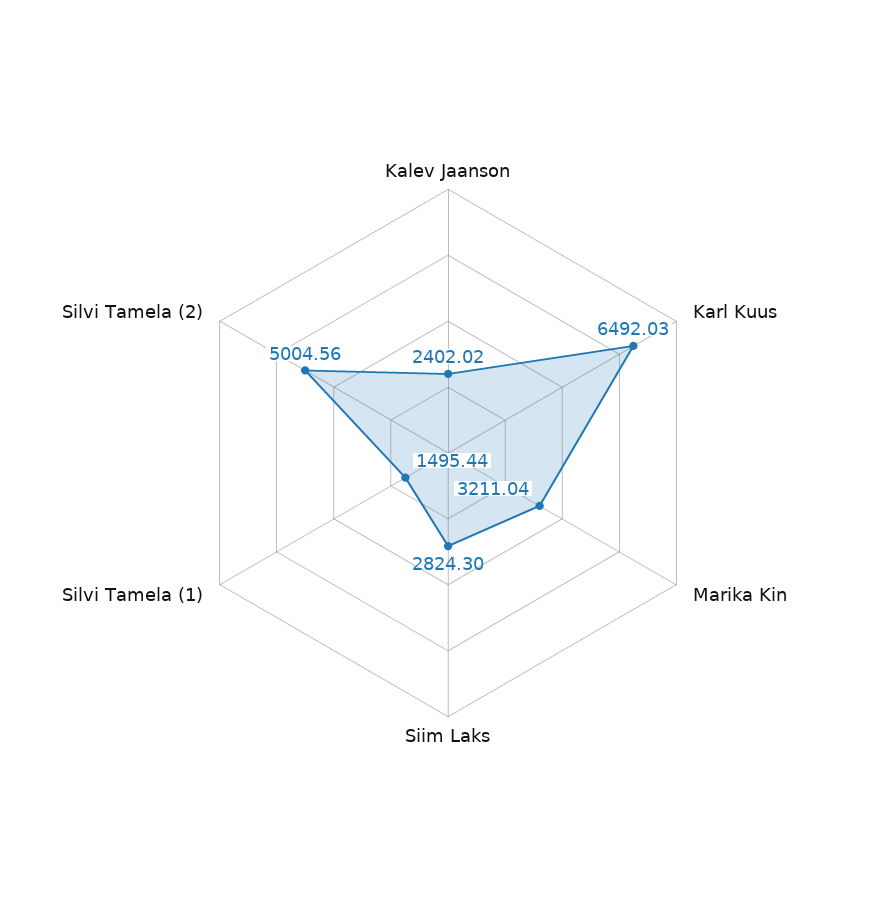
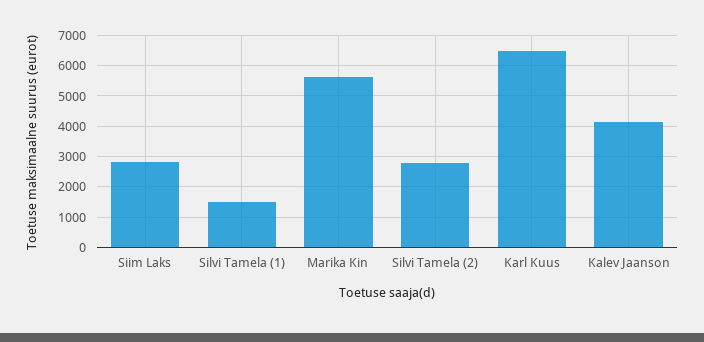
Kalev Jaanson: 2402.02 -> 4200
Marika Kin: 3211.04 -> 5600
Silvi Tamela (2): 5004.56 -> 2800

